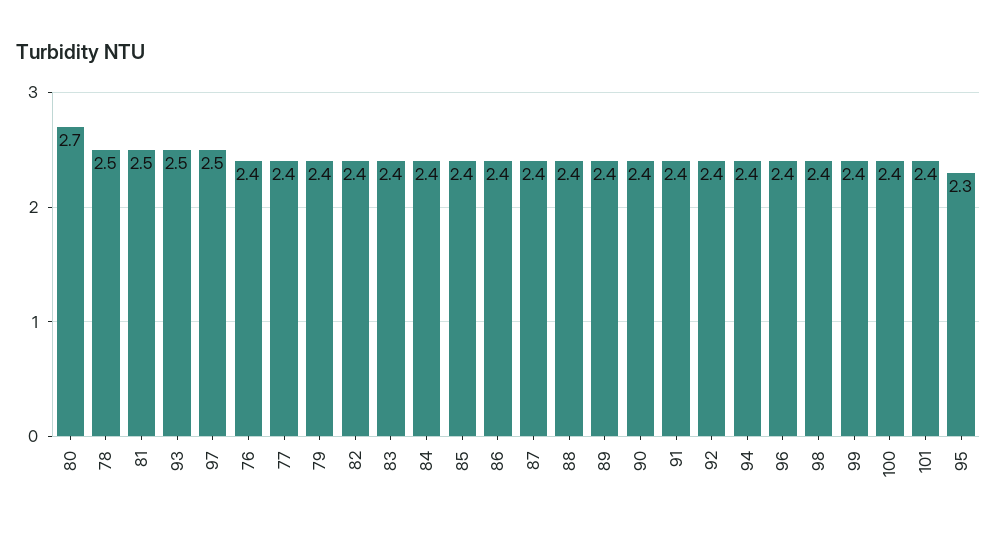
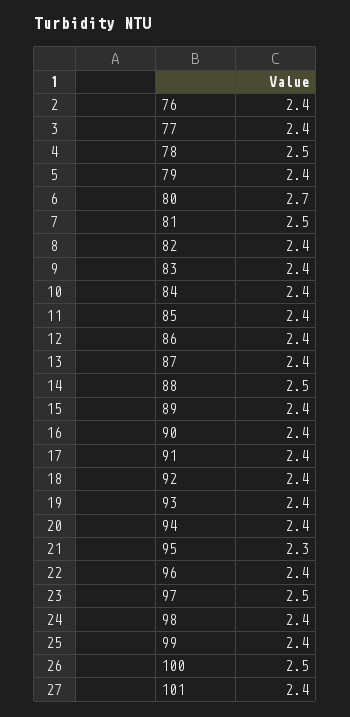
93: 2.5 -> 2.4
88: 2.4 -> 2.5
100: 2.4 -> 2.5

